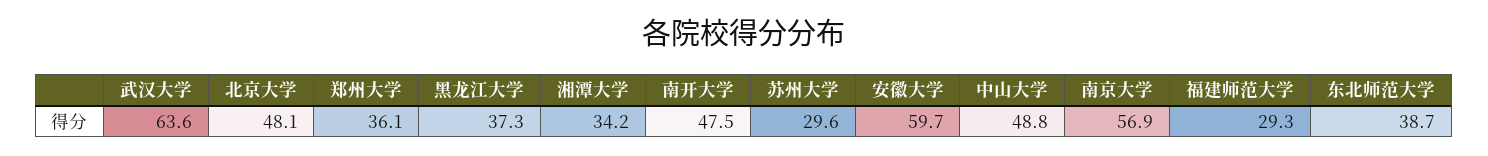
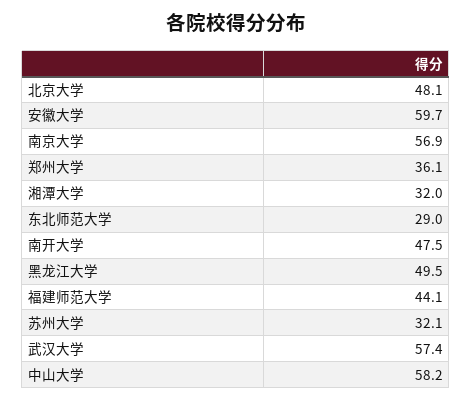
武汉大学: 63.6 -> 57.4
黑龙江大学: 37.3 -> 49.5
湘潭大学: 34.2 -> 32
苏州大学: 29.6 -> 32.1
中山大学: 48.8 -> 58.2
福建师范大学: 29.3 -> 44.1
东北师范大学: 38.7 -> 29

